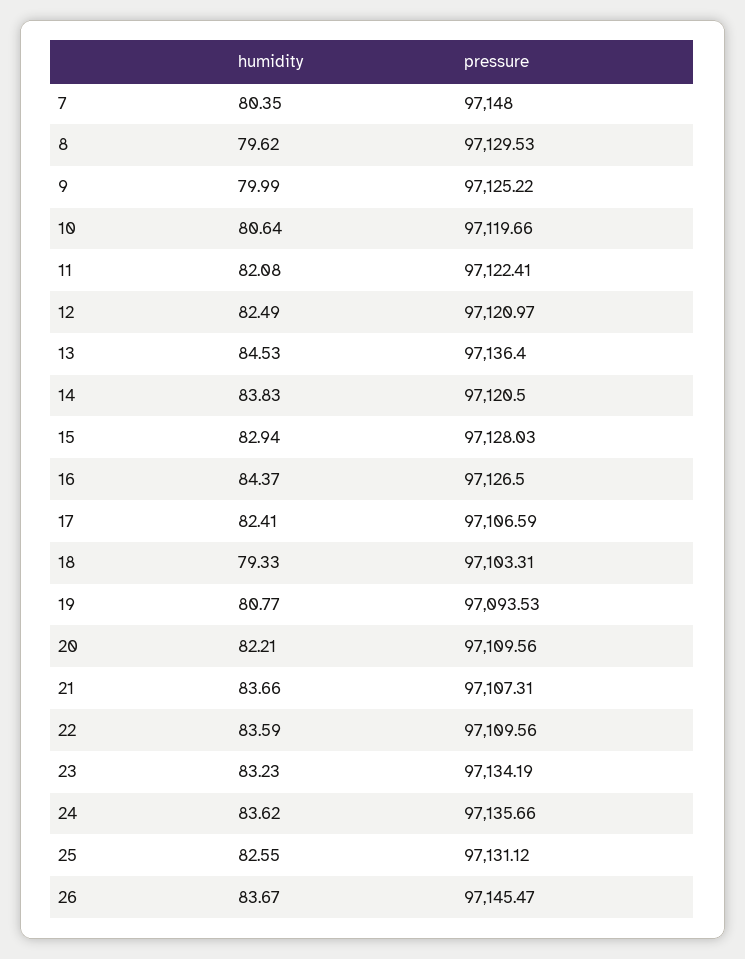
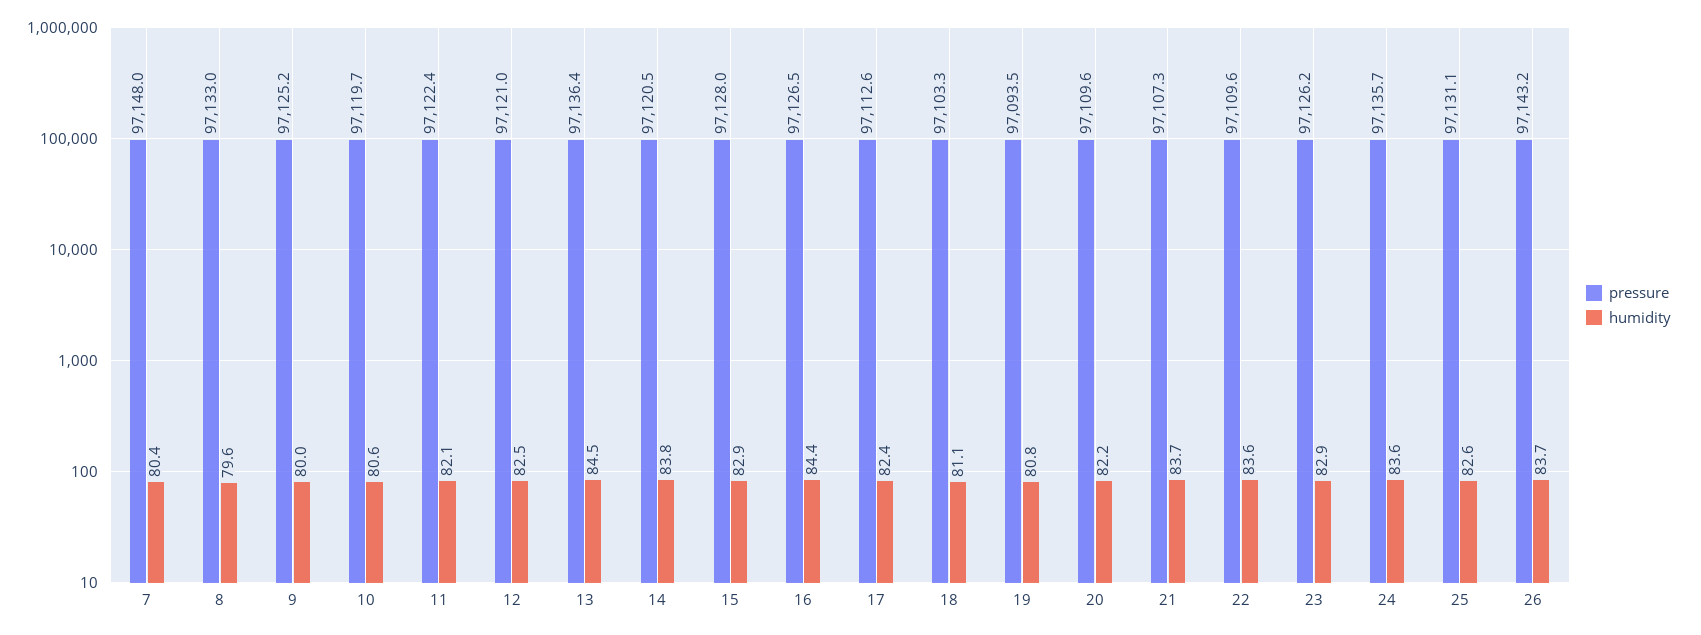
pressure, 8: 97129.53 -> 97133
pressure, 17: 97106.59 -> 97112.6
humidity, 18: 79.33 -> 81.1
humidity, 23: 83.23 -> 82.9
pressure, 23: 97134.19 -> 97126.2
pressure, 26: 97145.47 -> 97143.2

